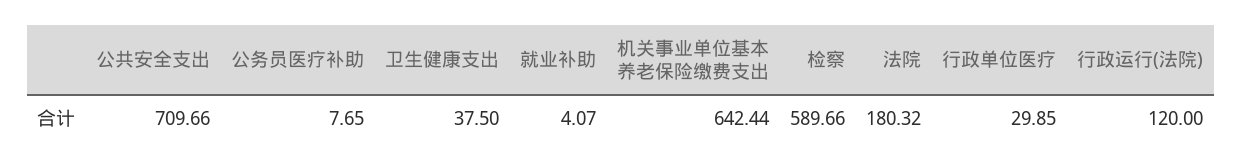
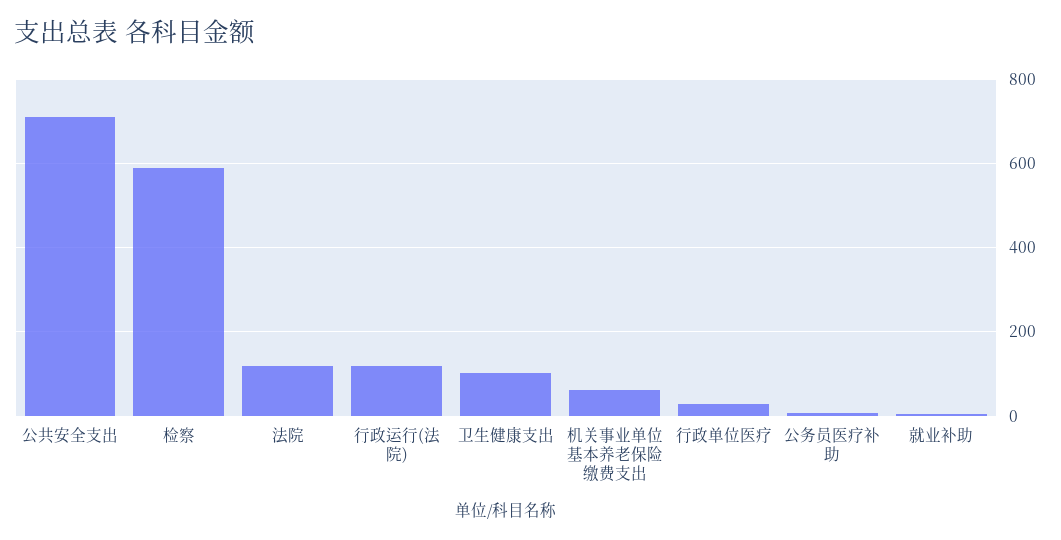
卫生健康支出: 37.5 -> 100
机关事业单位基本养老保险缴费支出: 642.44 -> 60
法院: 180.32 -> 120

